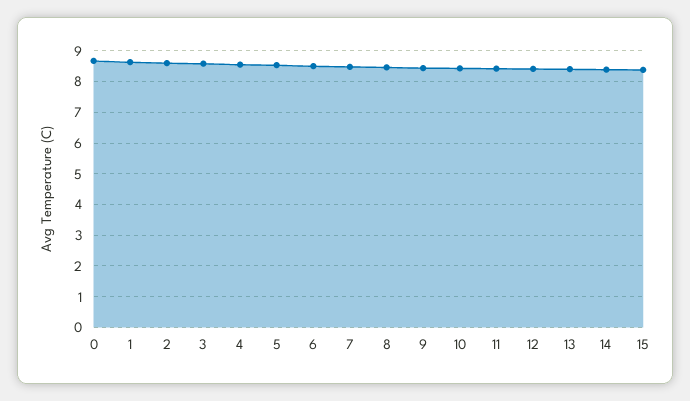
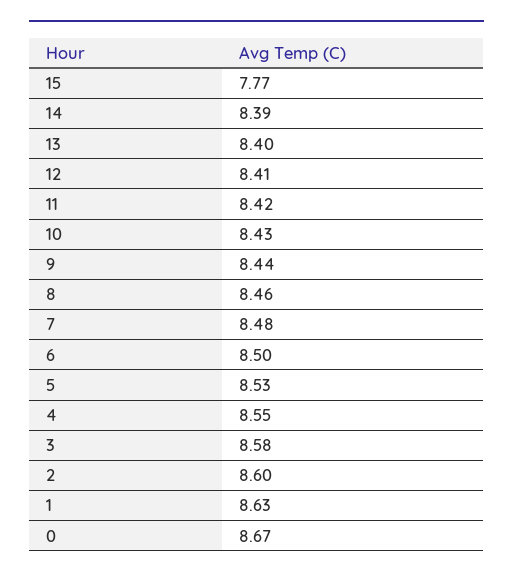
15: 8.4 -> 7.77

